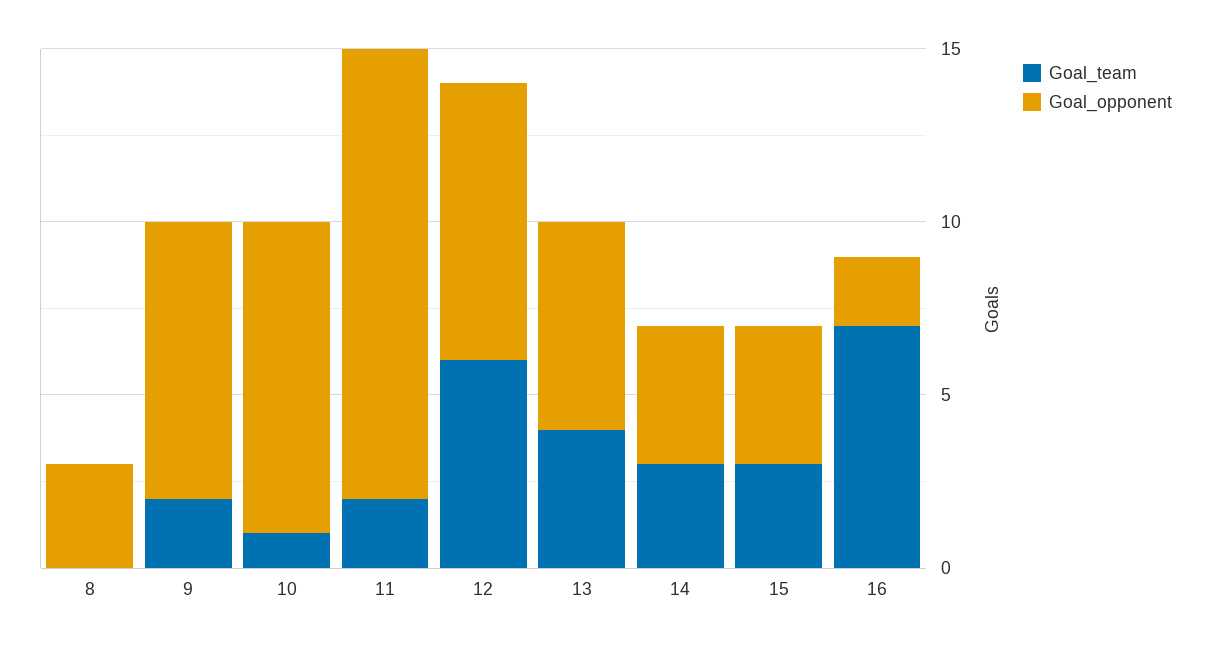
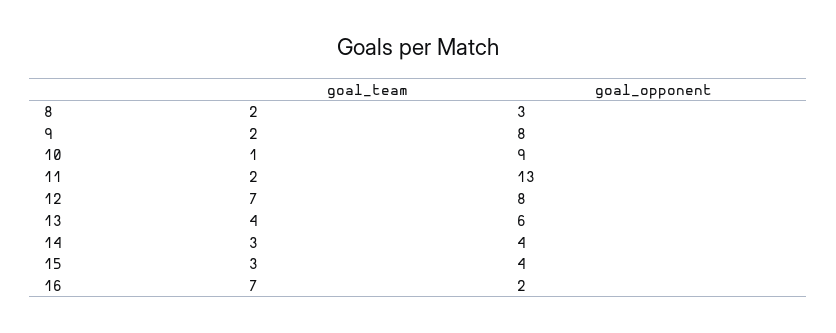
Goal_team, 8: 0 -> 2
Goal_team, 12: 6 -> 7

